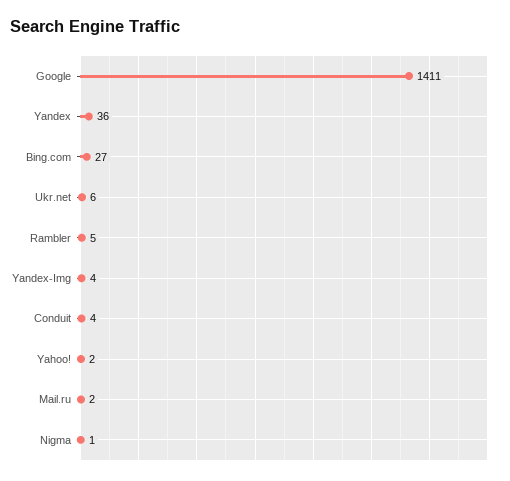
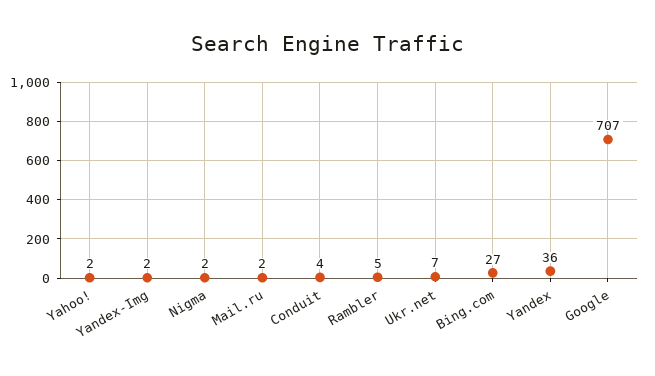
Google: 1411 -> 707
Ukr.net: 6 -> 7
Yandex-Img: 4 -> 2
Nigma: 1 -> 2

